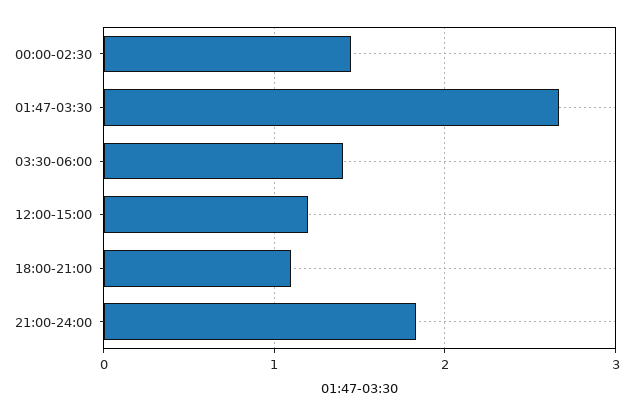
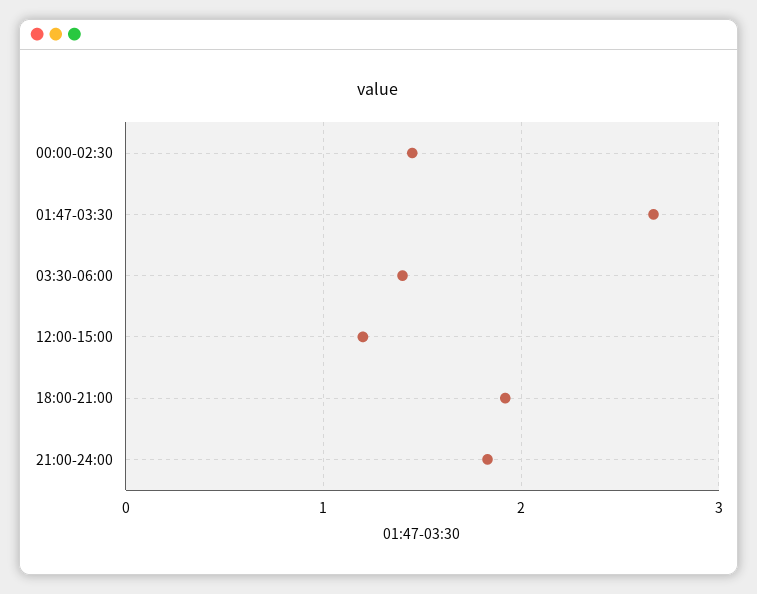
18:00-21:00: 1.1 -> 1.9

